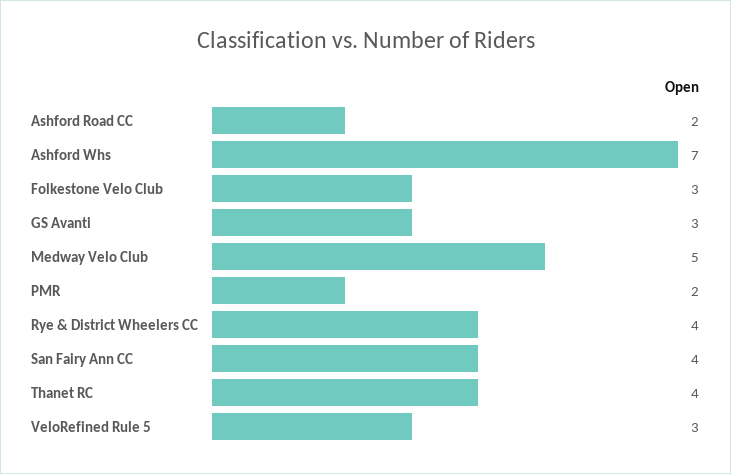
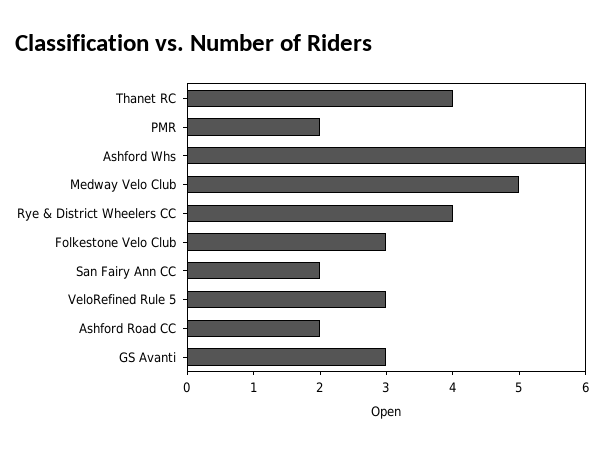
Ashford Whs: 7 -> 6
San Fairy Ann CC: 4 -> 2

